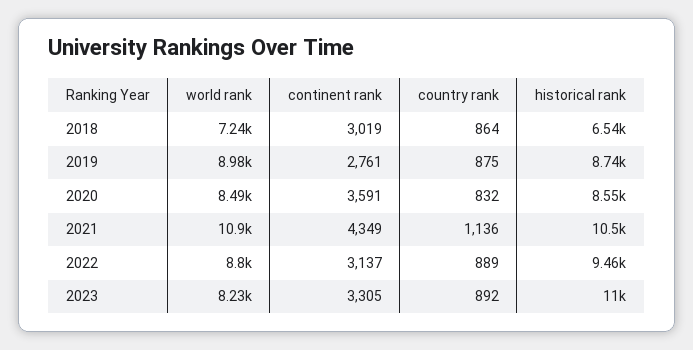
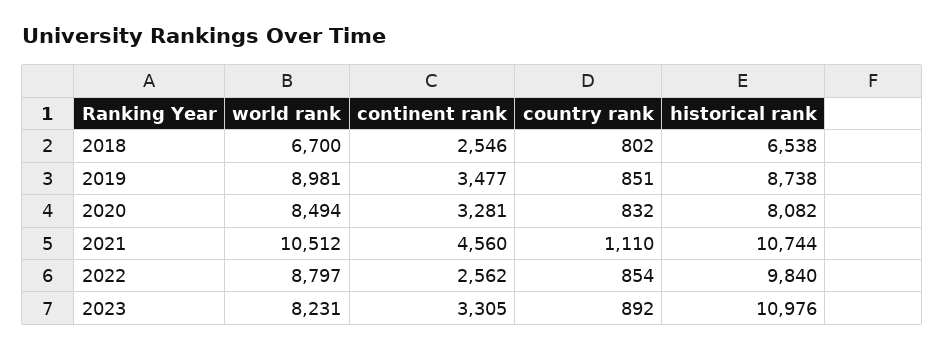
world rank, 2018: 7240 -> 6700
continent rank, 2018: 3019 -> 2546
country rank, 2018: 864 -> 802
continent rank, 2019: 2761 -> 3477
country rank, 2019: 875 -> 851
continent rank, 2020: 3591 -> 3281
historical rank, 2020: 8550 -> 8082
world rank, 2021: 10900 -> 10512
continent rank, 2021: 4349 -> 4560
country rank, 2021: 1136 -> 1110
historical rank, 2021: 10500 -> 10744
continent rank, 2022: 3137 -> 2562
country rank, 2022: 889 -> 854
historical rank, 2022: 9460 -> 9840

